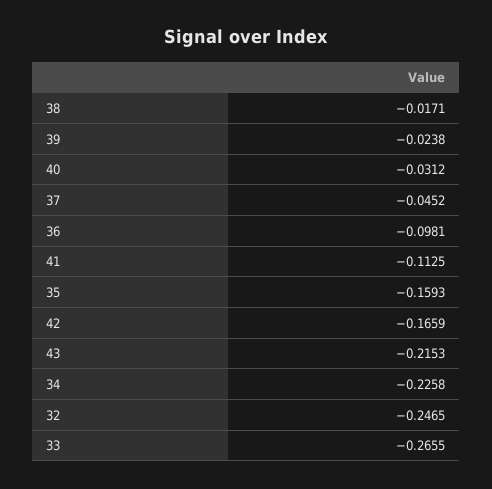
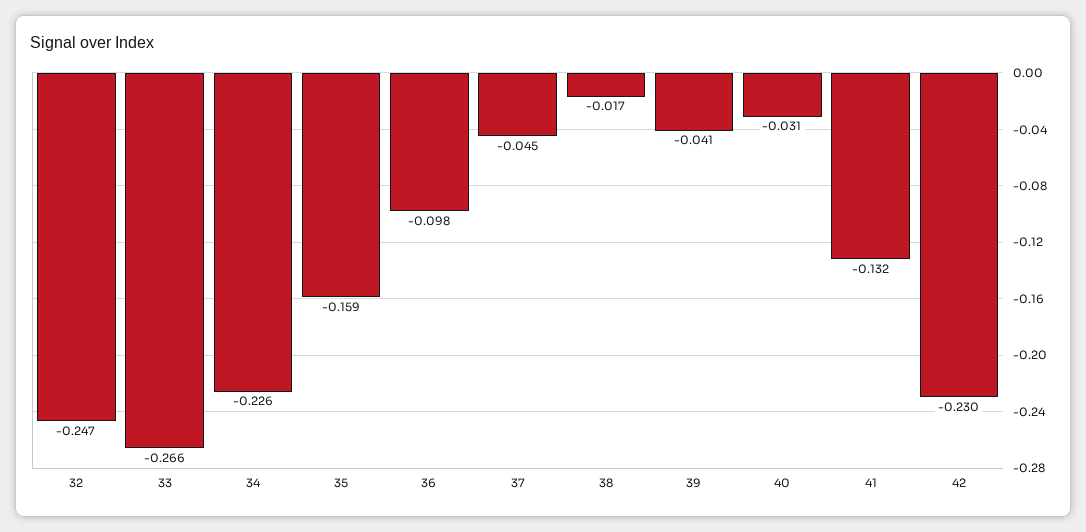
39: -0.0238 -> -0.041
41: -0.1125 -> -0.132
42: -0.1659 -> -0.23
43: -0.2153 -> none

